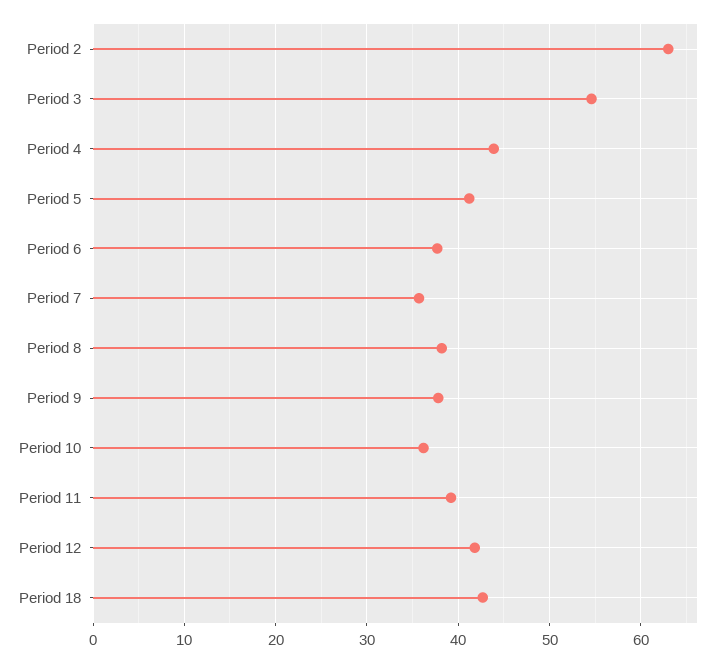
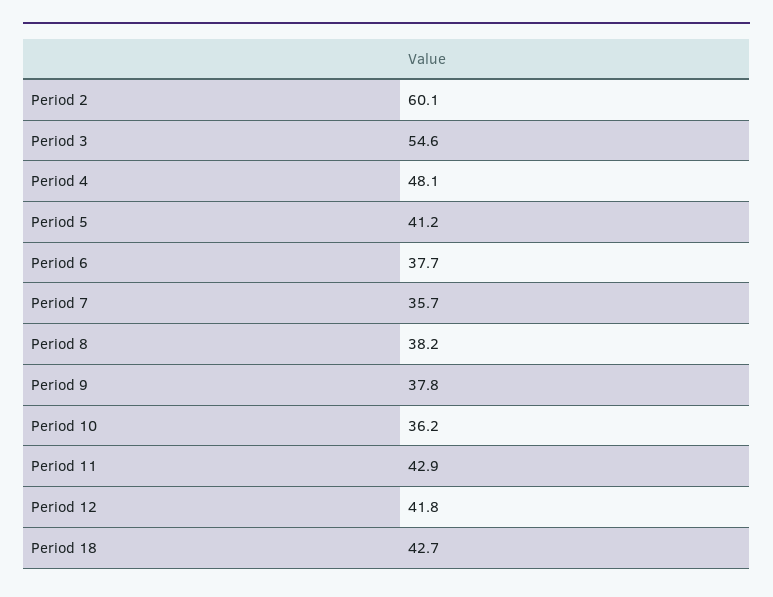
Period 2: 63 -> 60.1
Period 4: 44 -> 48.1
Period 11: 39 -> 42.9

